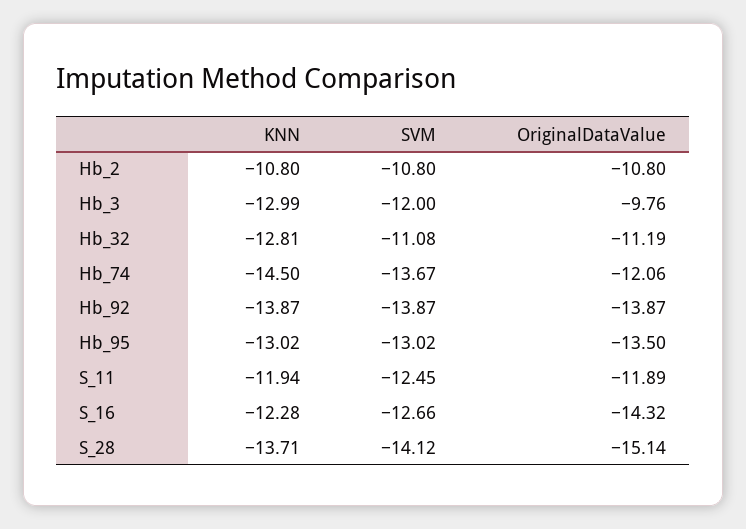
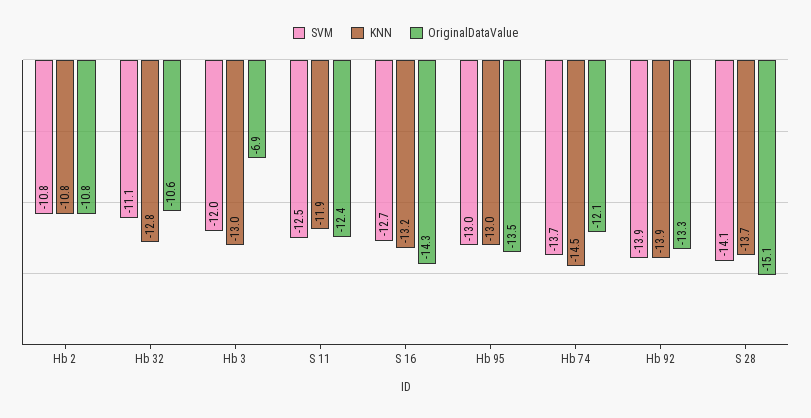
OriginalDataValue, Hb_3: -9.76 -> -6.9
OriginalDataValue, Hb_32: -11.19 -> -10.6
OriginalDataValue, Hb_92: -13.87 -> -13.3
OriginalDataValue, S_11: -11.89 -> -12.4
KNN, S_16: -12.28 -> -13.2

